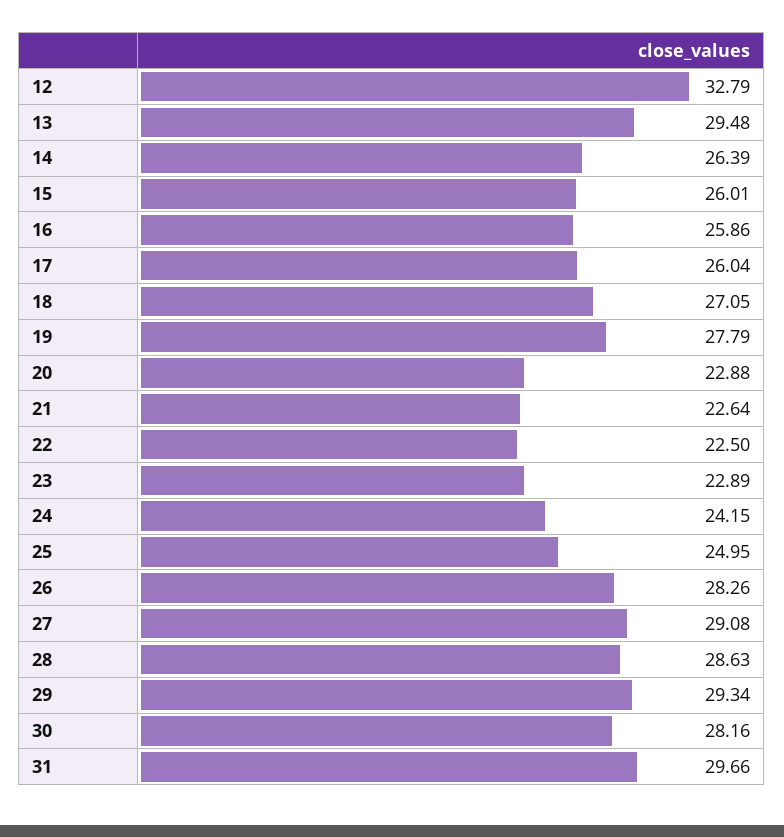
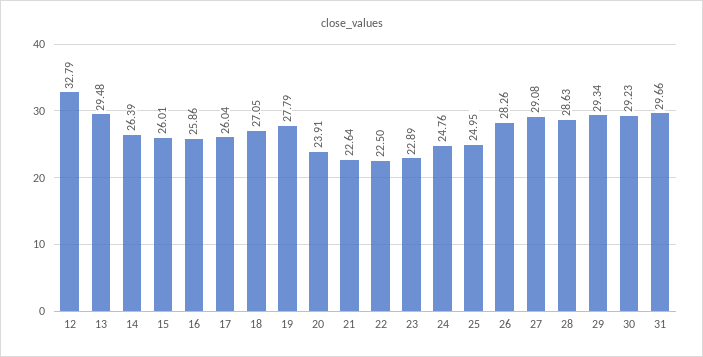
20: 22.88 -> 23.91
24: 24.15 -> 24.76
30: 28.16 -> 29.23

